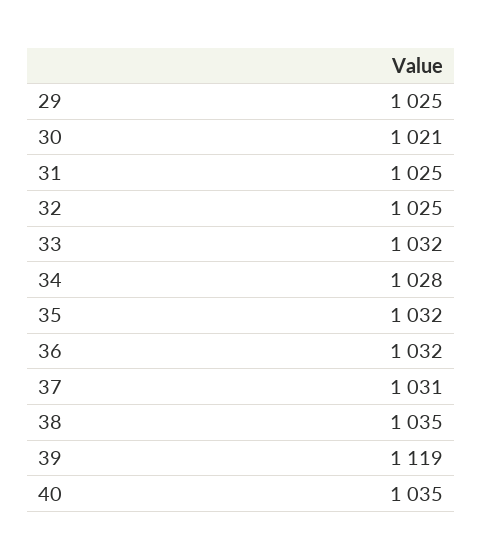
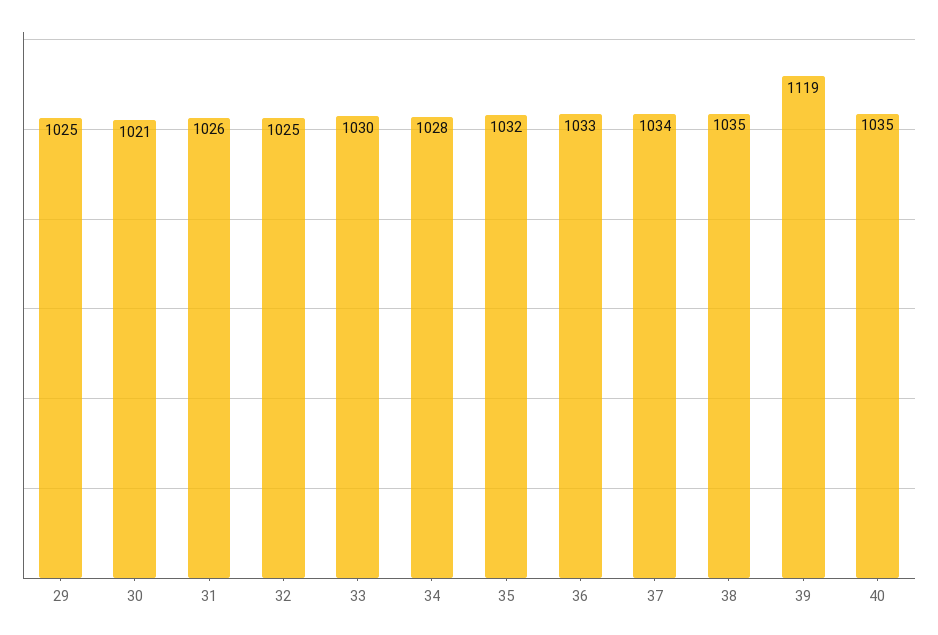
31: 1025 -> 1026
33: 1032 -> 1030
36: 1032 -> 1033
37: 1031 -> 1034

